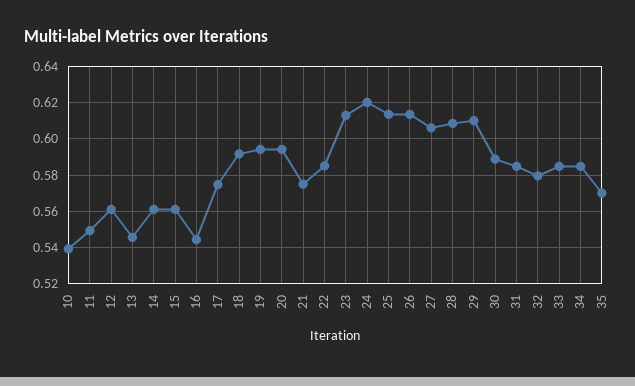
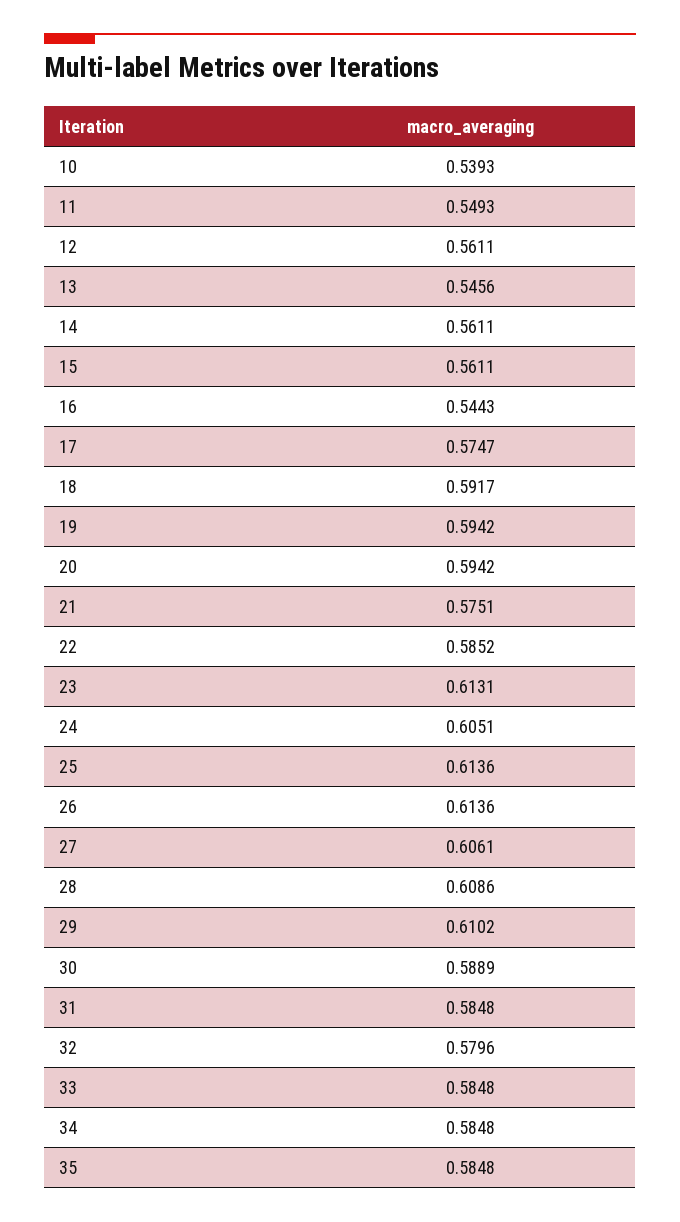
24: 0.62 -> 0.6051
35: 0.57 -> 0.5848

